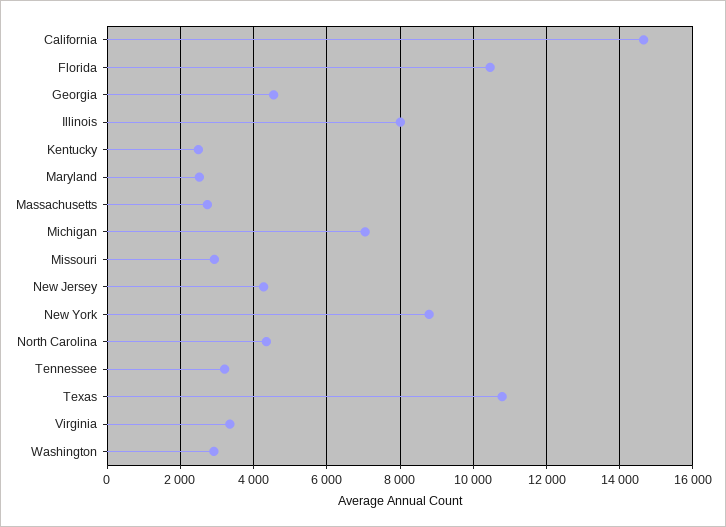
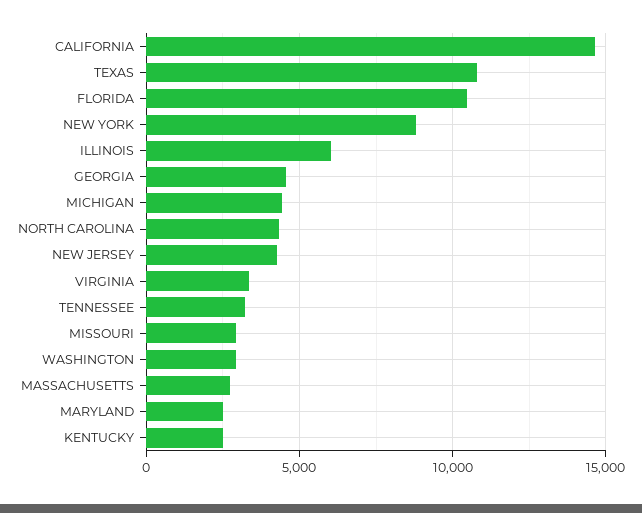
Illinois: 8000 -> 6000
Michigan: 7000 -> 4500

